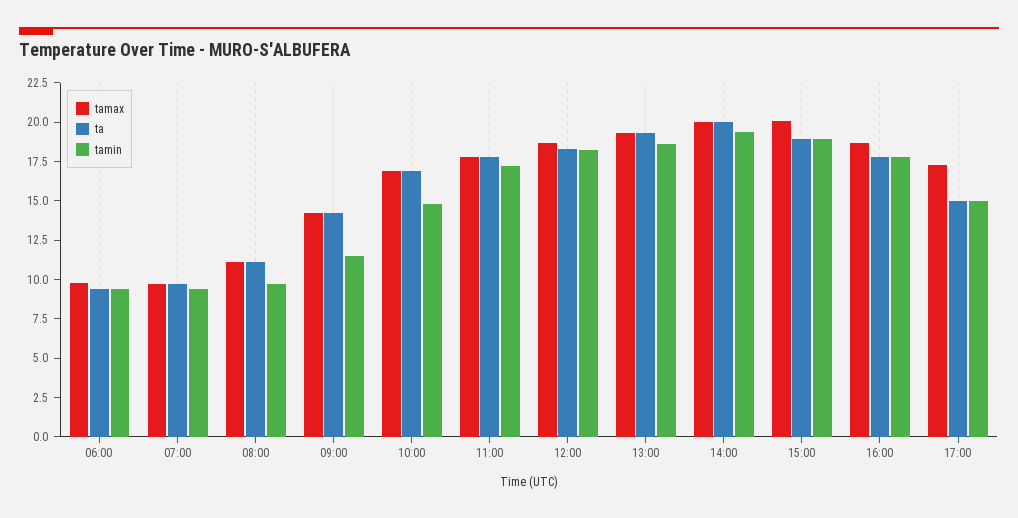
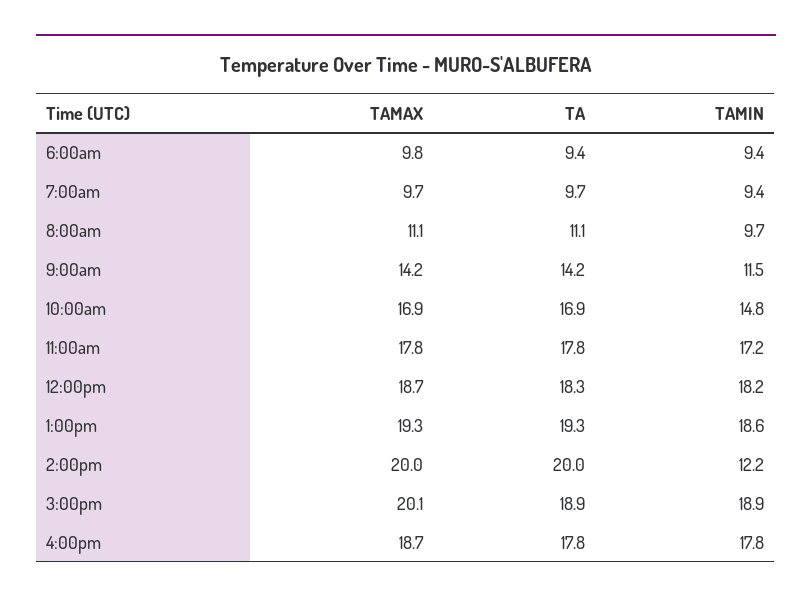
tamin, 14:00: 20 -> 12.2
tamax, 17:00: 17.5 -> none
ta, 17:00: 15 -> none
tamin, 17:00: 15 -> none

